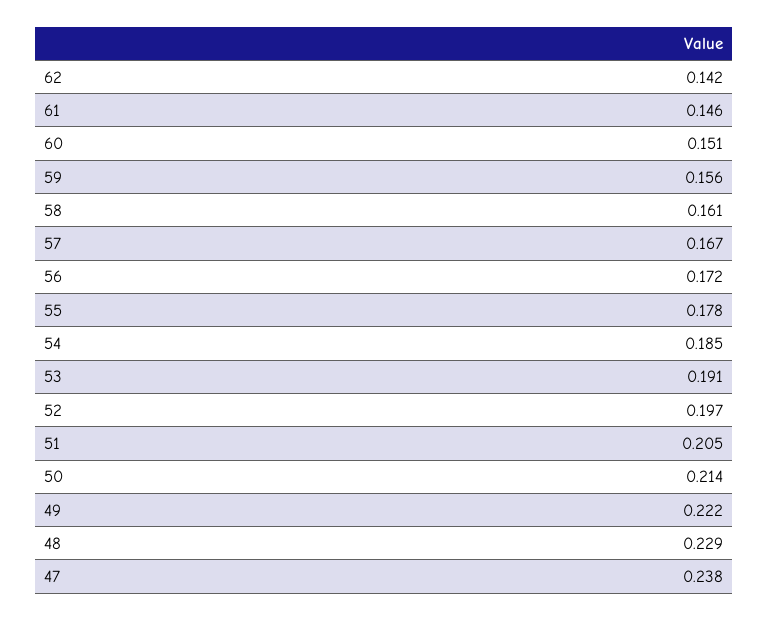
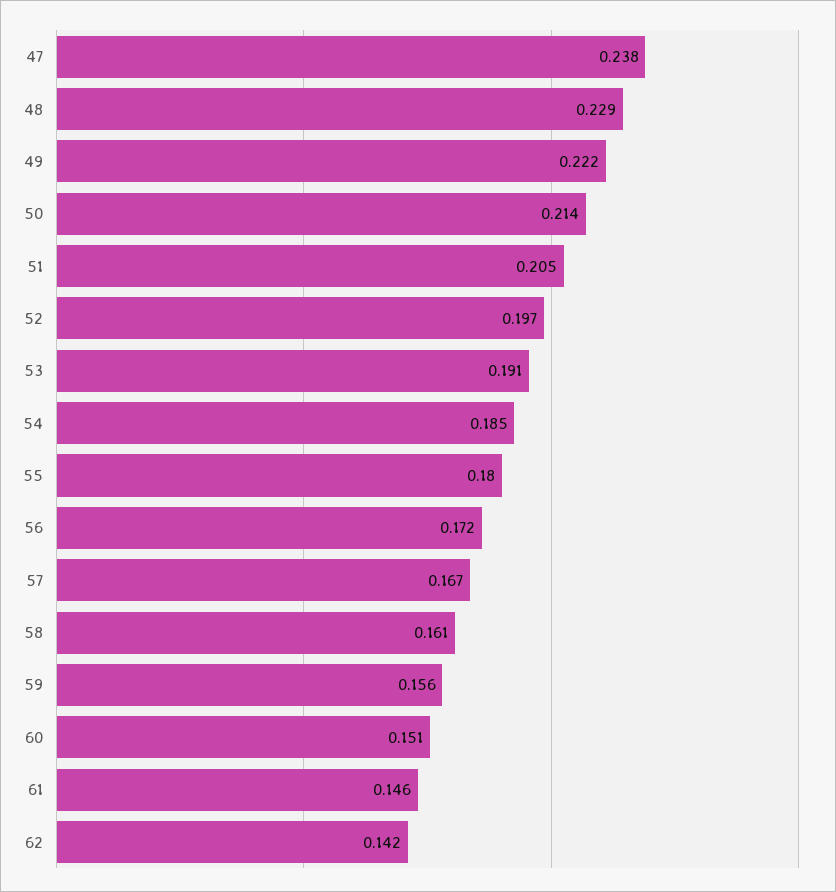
55: 0.178 -> 0.18

